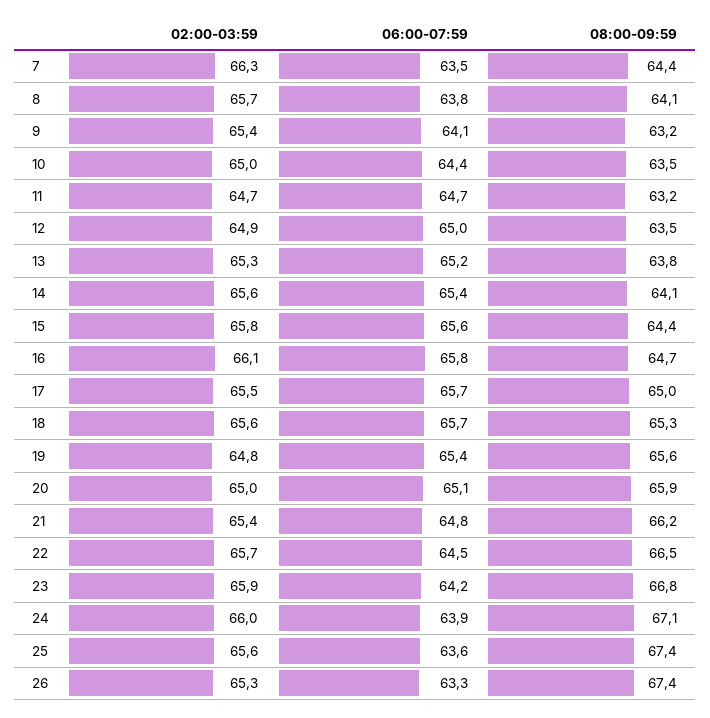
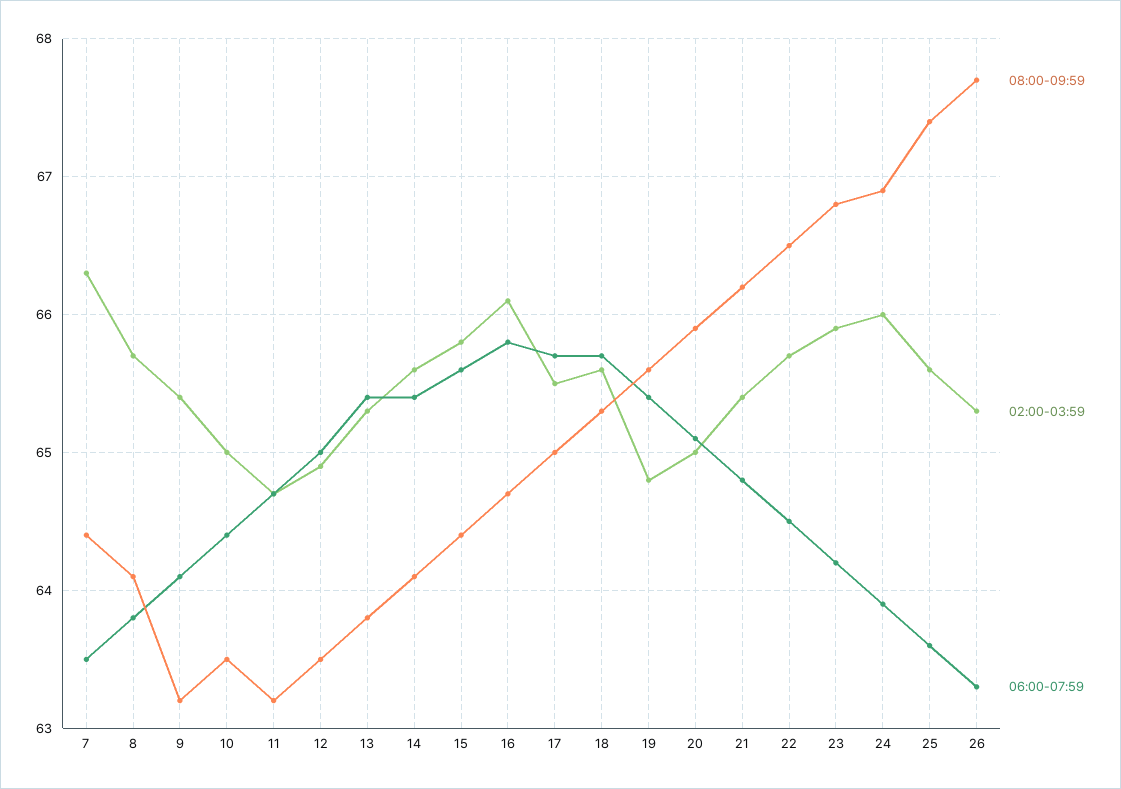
06:00-07:59, 13: 65.2 -> 65.4
08:00-09:59, 24: 67.1 -> 66.9
08:00-09:59, 26: 67.4 -> 67.7

